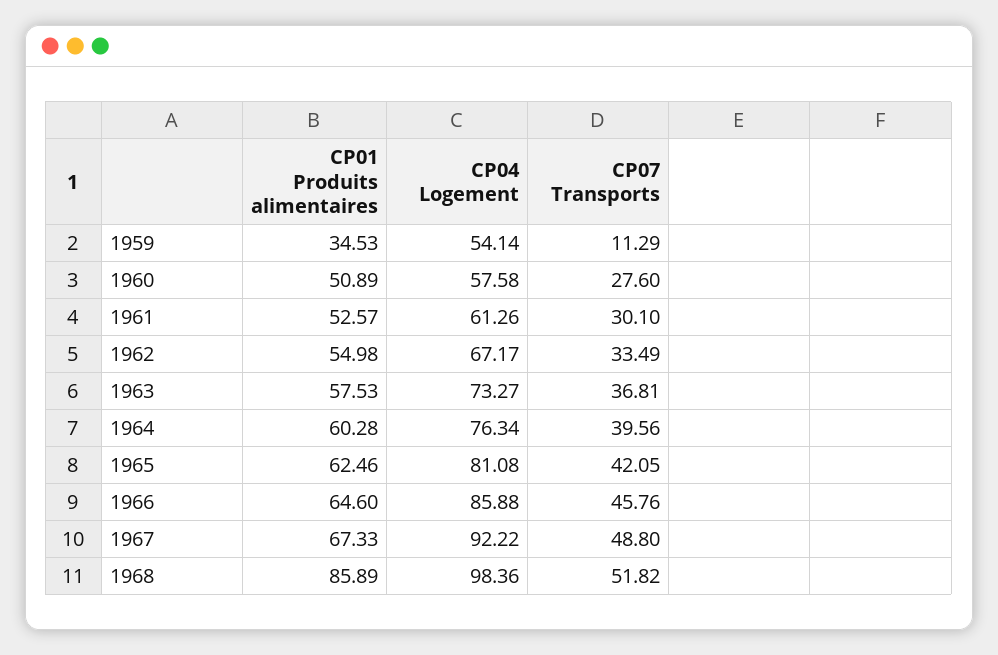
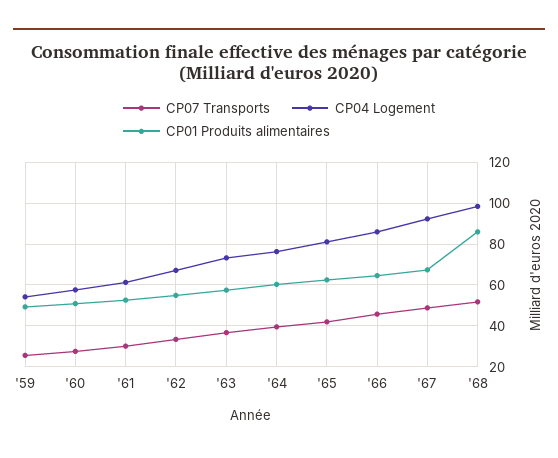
CP01 Produits alimentaires, 1959: 34.53 -> 50
CP07 Transports, 1959: 11.29 -> 25

